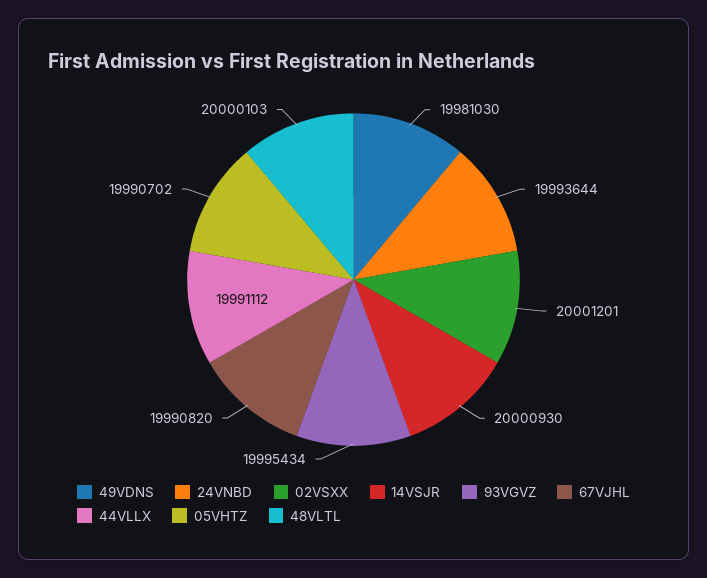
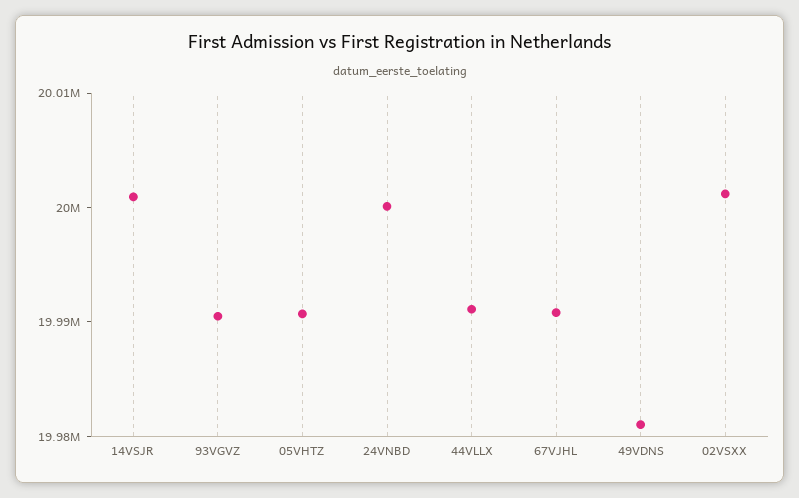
24VNBD: 19993644 -> 20000000
93VGVZ: 19995434 -> 19990000
48VLTL: 20000103 -> none

